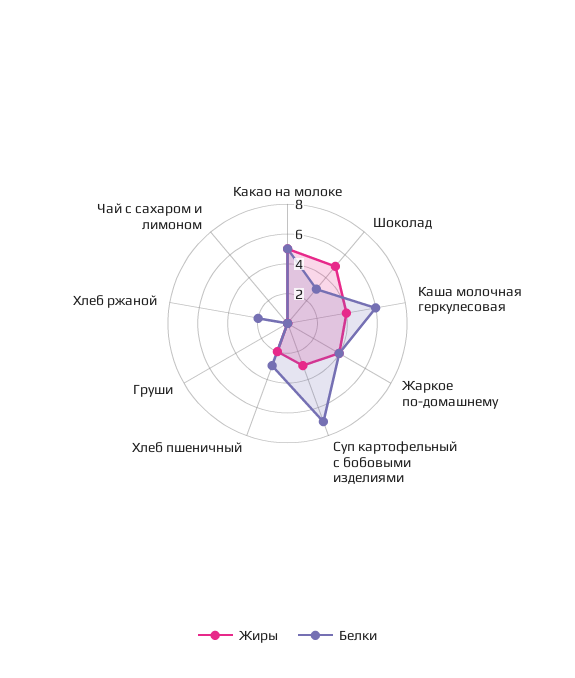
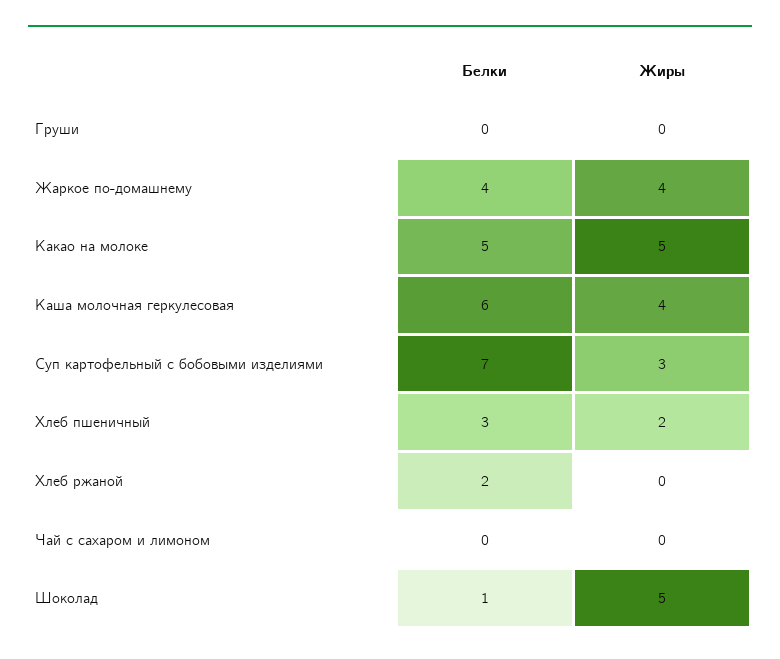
Белки, Шоколад: 3 -> 1

